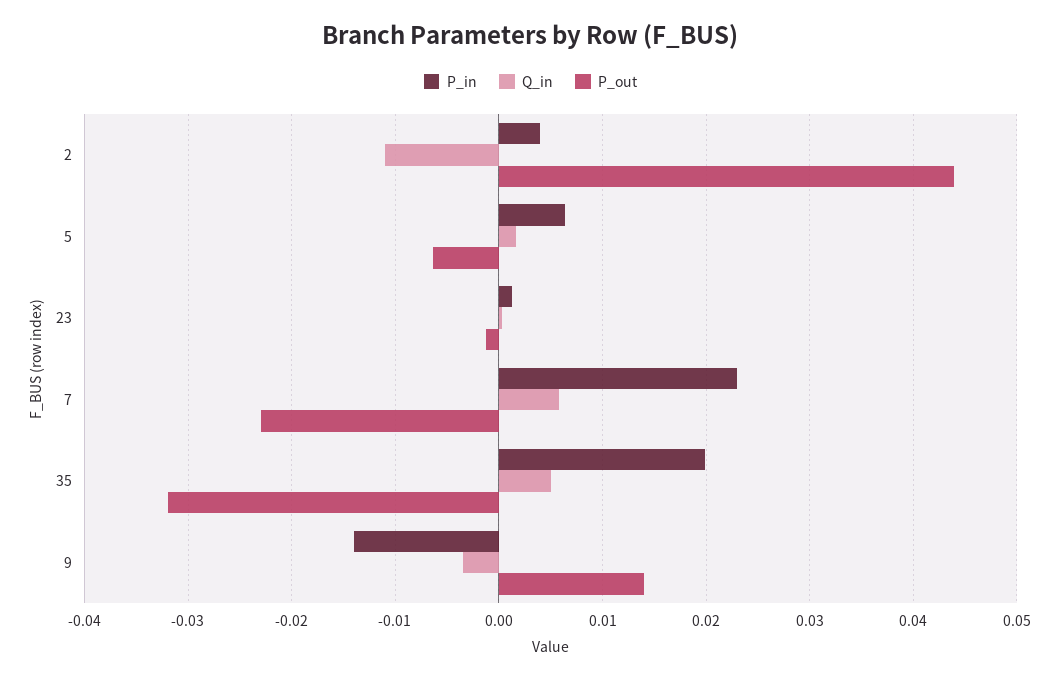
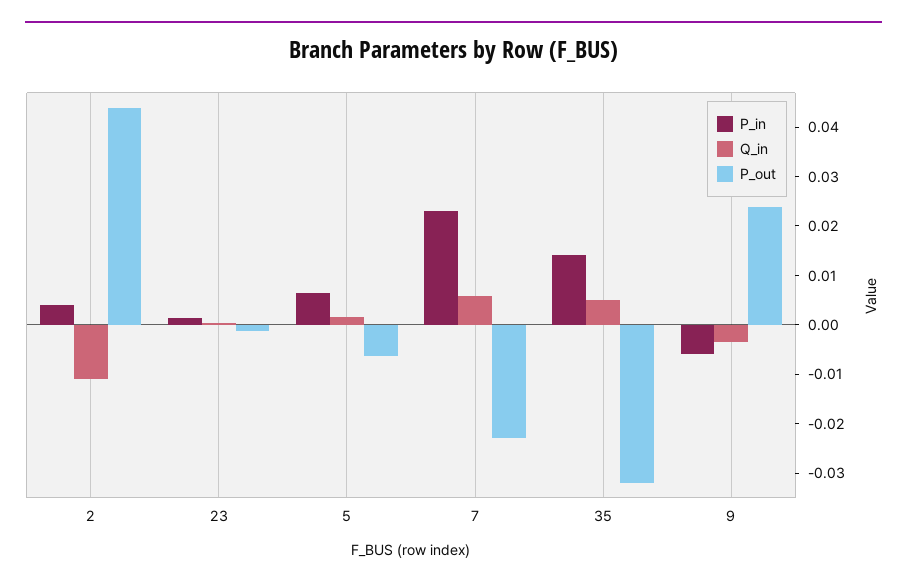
P_in, 35: 0.02 -> 0.014
P_in, 9: -0.014 -> -0.006
P_out, 9: 0.014 -> 0.024

